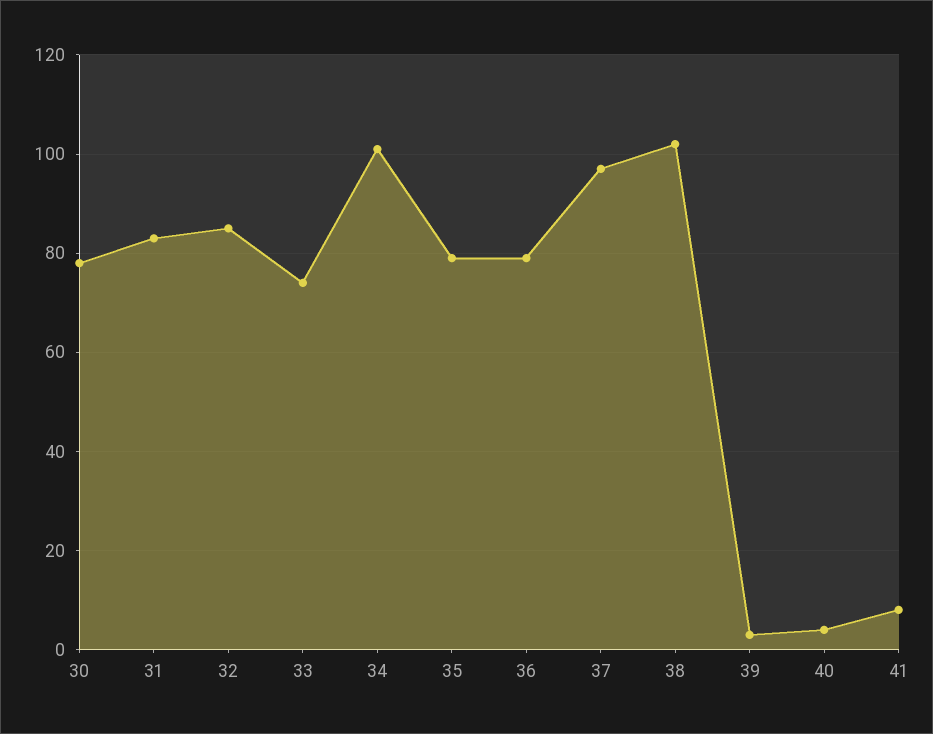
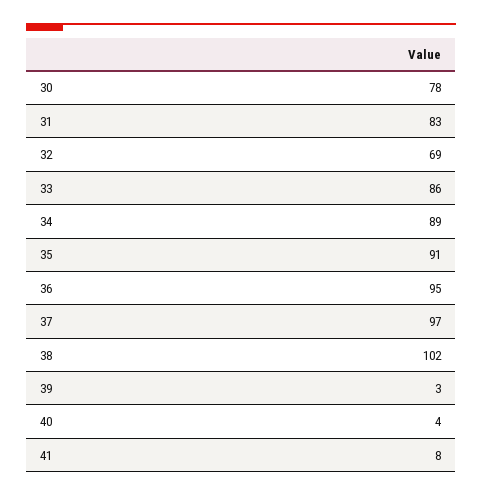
32: 85 -> 69
33: 75 -> 86
34: 100 -> 89
35: 80 -> 91
36: 80 -> 95

